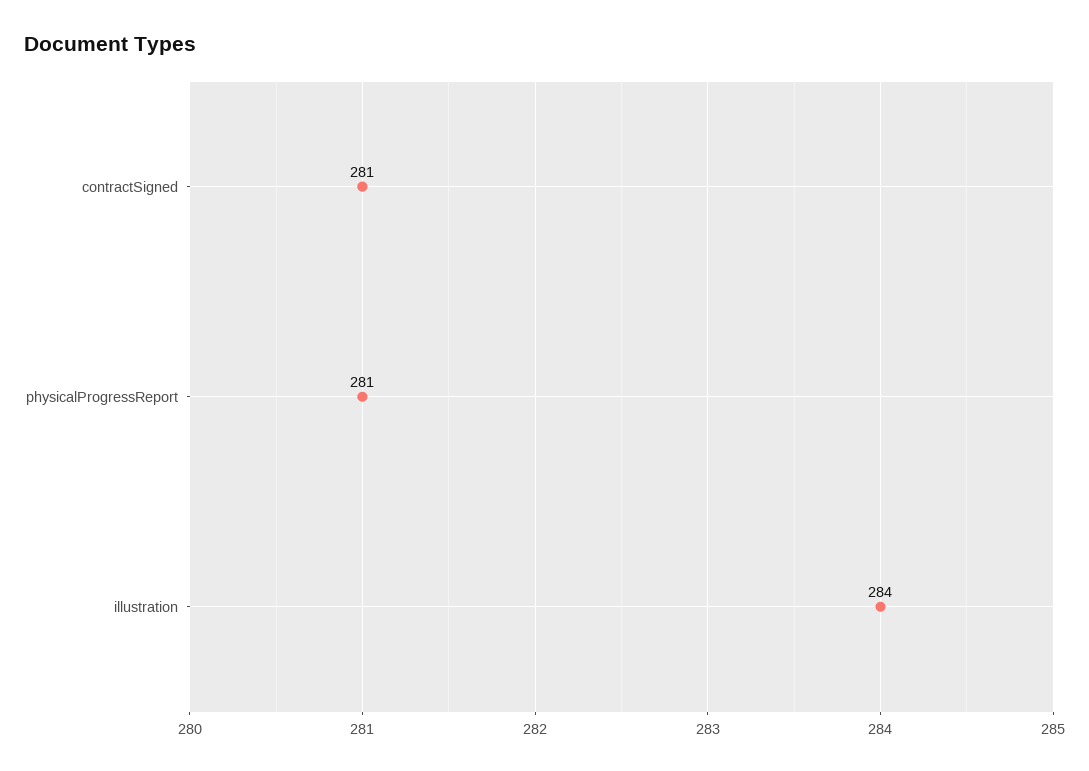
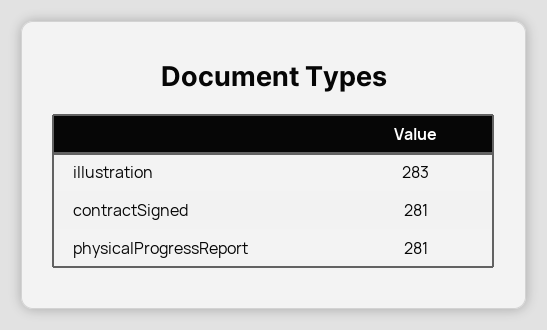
illustration: 284 -> 283

